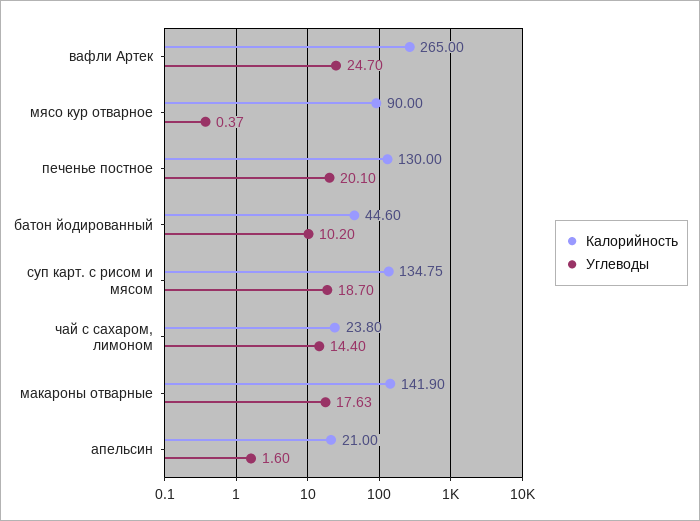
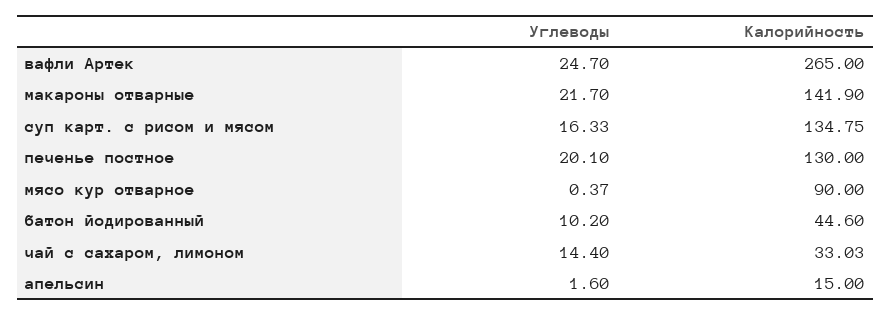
Углеводы, суп карт. с рисом и мясом: 18.7 -> 16.33
Калорийность, чай с сахаром, лимоном: 23.8 -> 33.03
Углеводы, макароны отварные: 17.63 -> 21.7
Калорийность, апельсин: 21 -> 15

